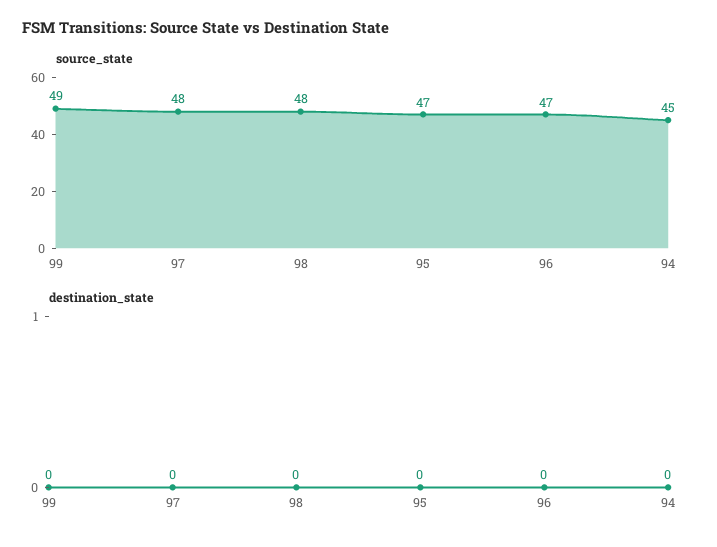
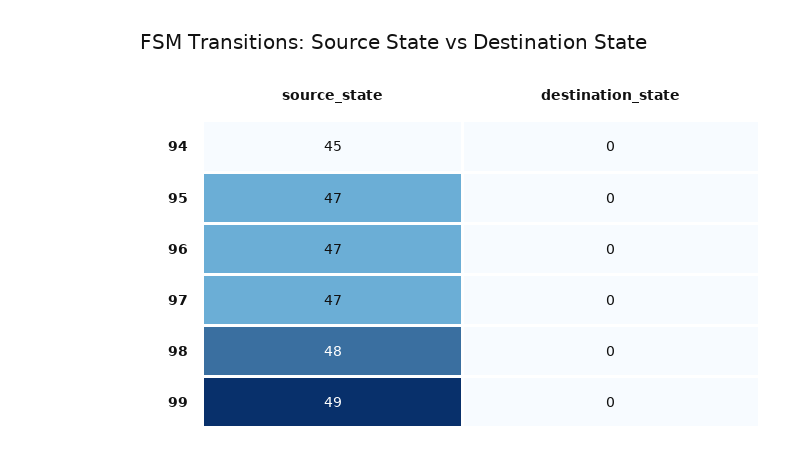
source_state, 97: 48 -> 47

